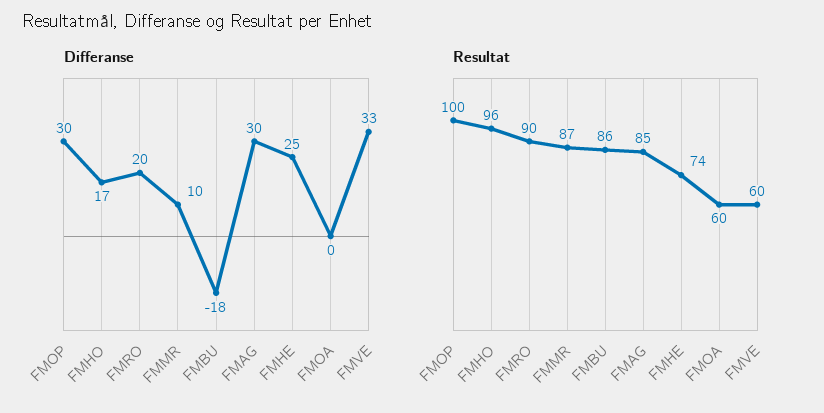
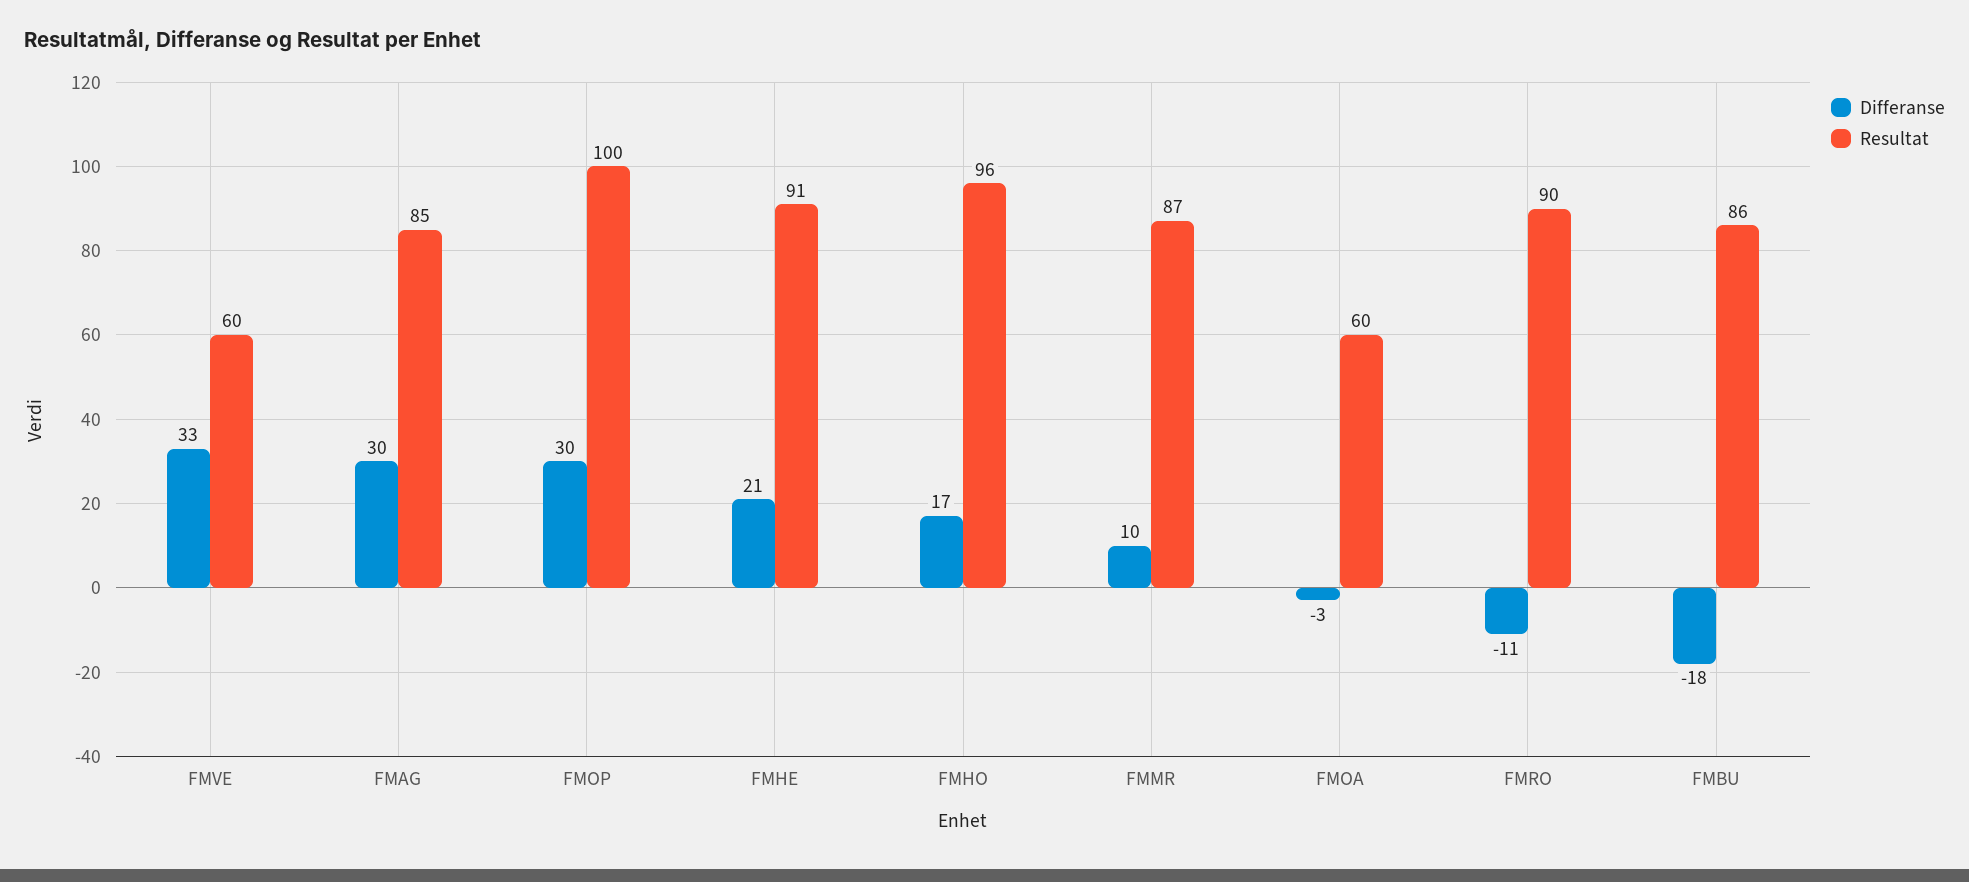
Differanse, FMRO: 20 -> -11
Differanse, FMHE: 25 -> 21
Differanse, FMOA: 0 -> -3
Resultat, FMHE: 74 -> 91

